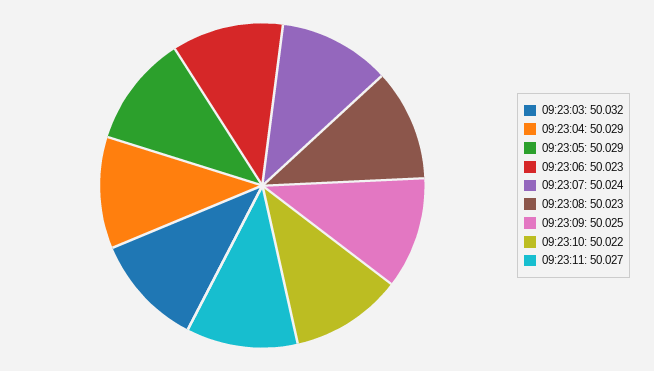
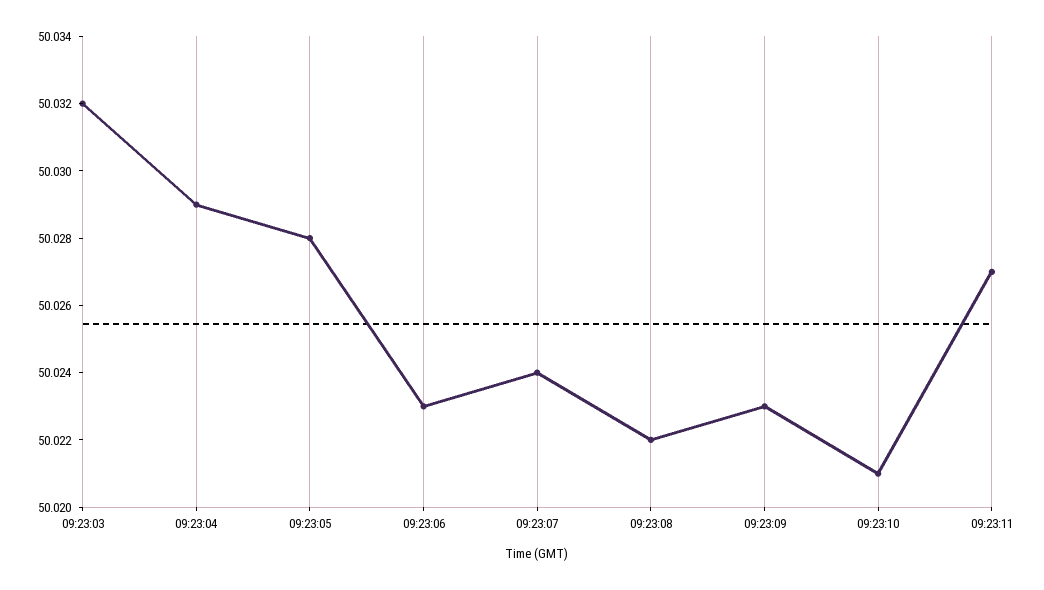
09:23:05: 50.029 -> 50.028
09:23:08: 50.023 -> 50.022
09:23:09: 50.025 -> 50.023
09:23:10: 50.022 -> 50.021

